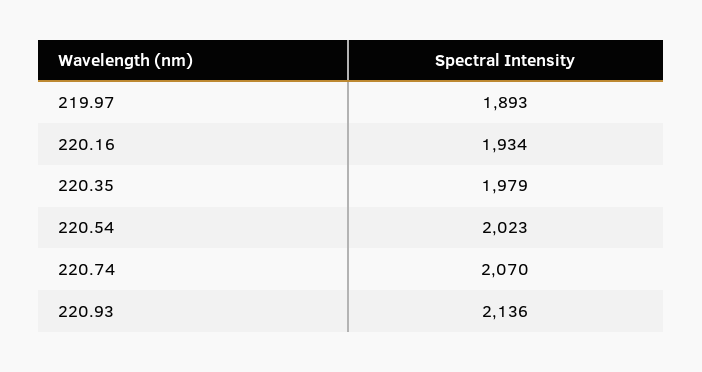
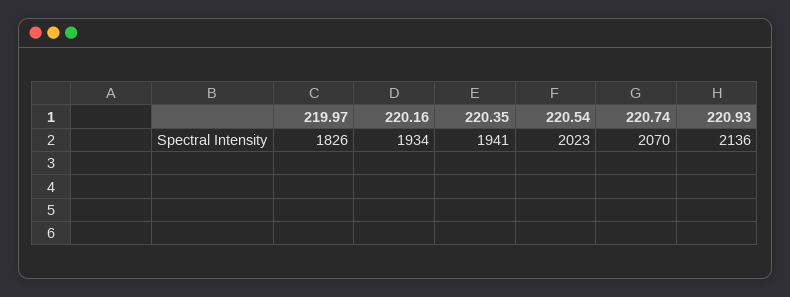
219.97: 1893 -> 1826
220.35: 1979 -> 1941

